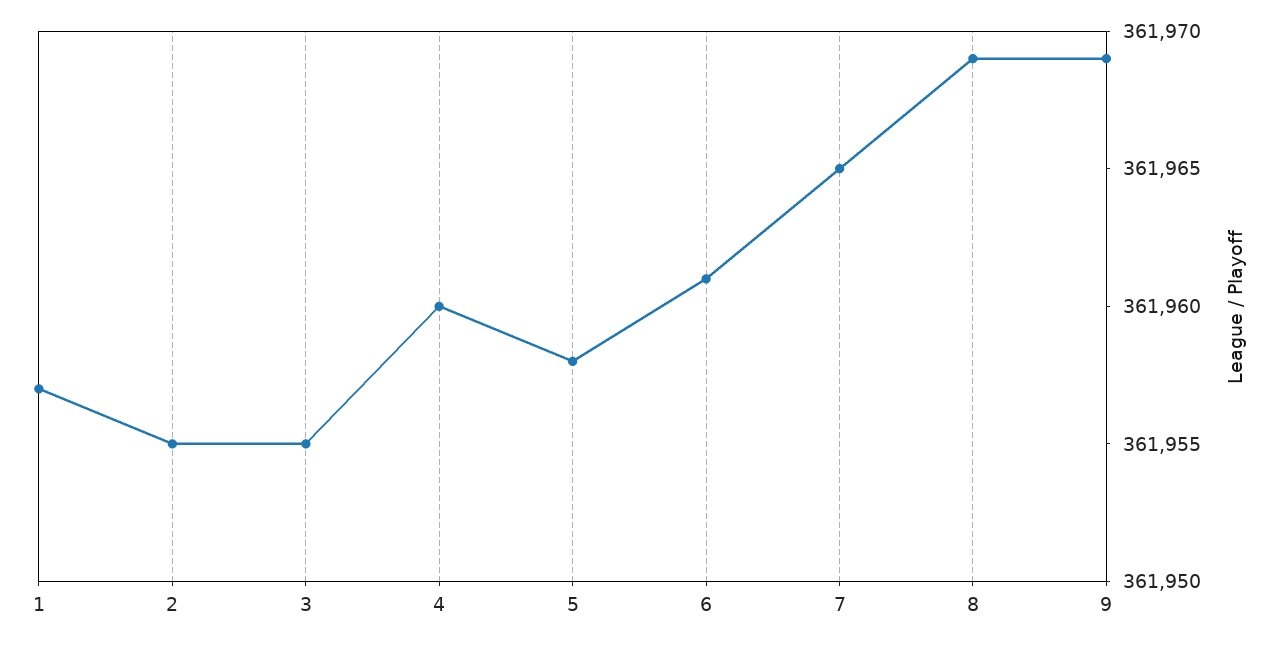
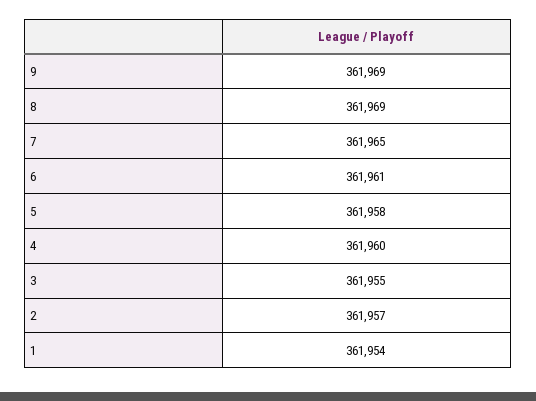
1: 361957 -> 361954
2: 361955 -> 361957

